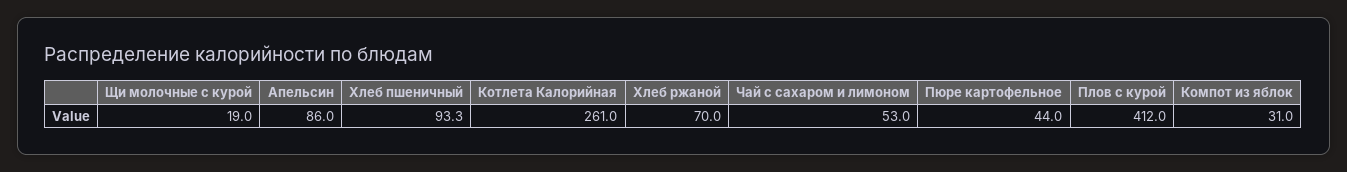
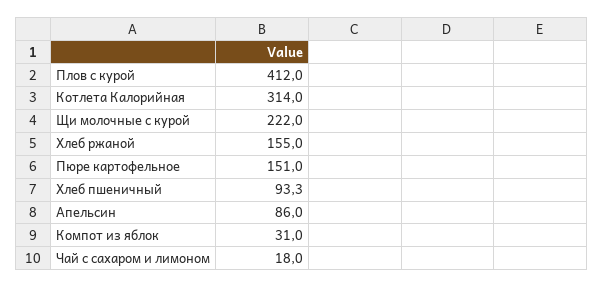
Щи молочные с курой: 19 -> 222
Котлета Калорийная: 261 -> 314
Хлеб ржаной: 70 -> 155
Чай с сахаром и лимоном: 53 -> 18
Пюре картофельное: 44 -> 151

